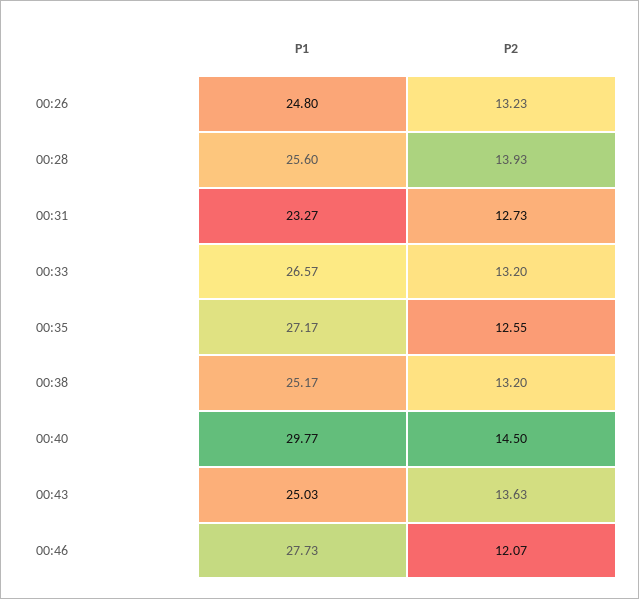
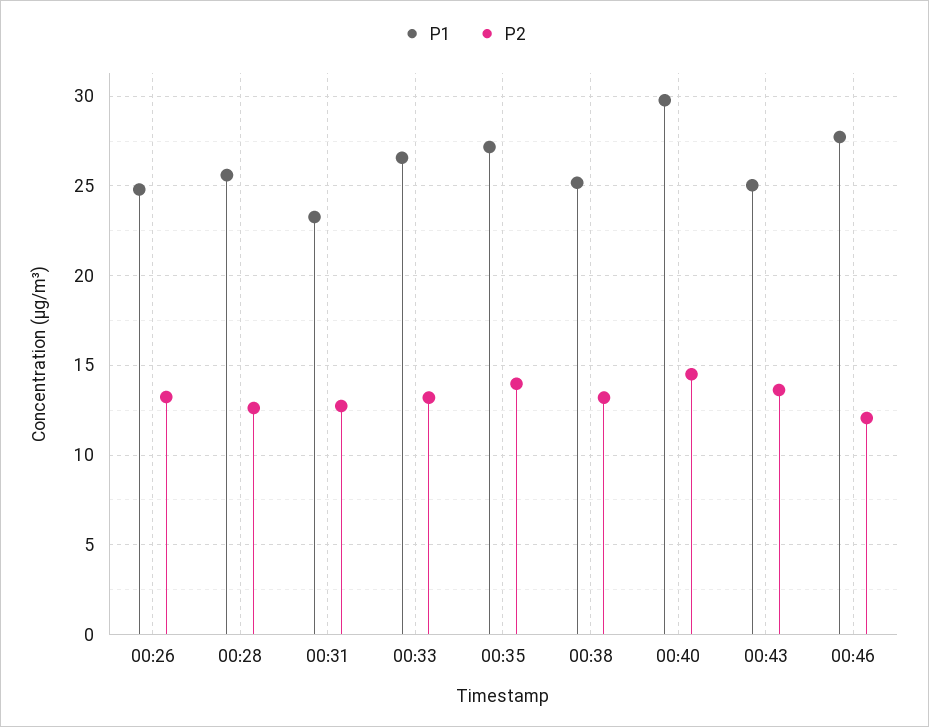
P2, 00:28: 13.93 -> 12.5
P2, 00:35: 12.55 -> 14

